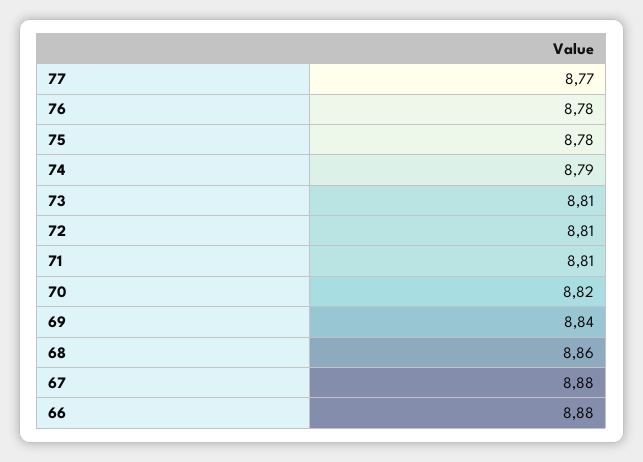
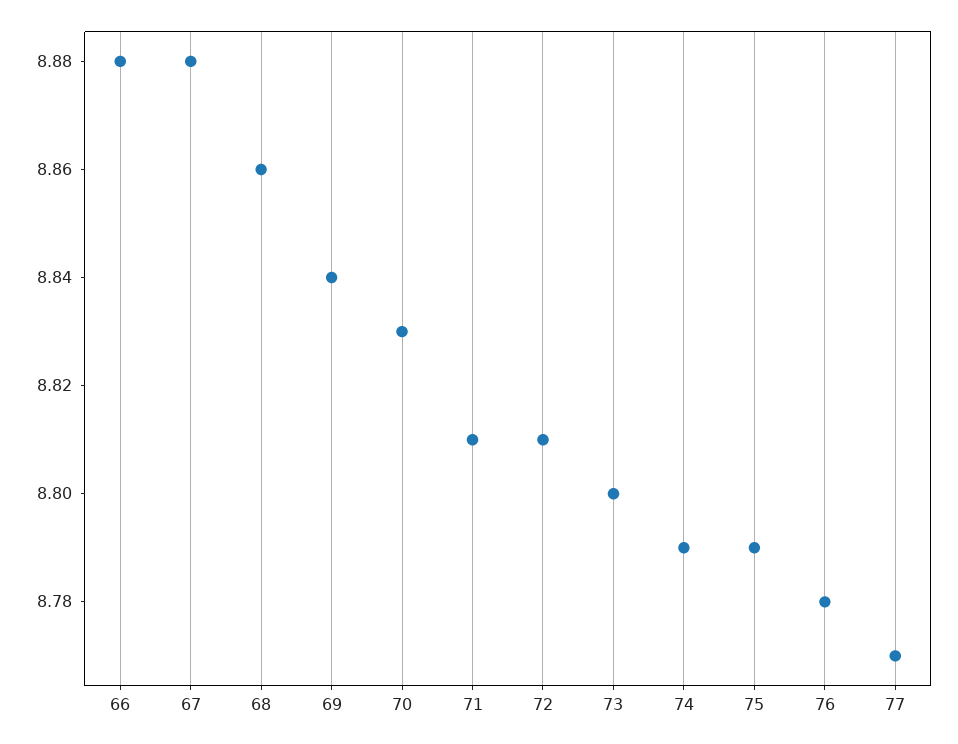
75: 8.78 -> 8.79
73: 8.81 -> 8.8
70: 8.82 -> 8.83

